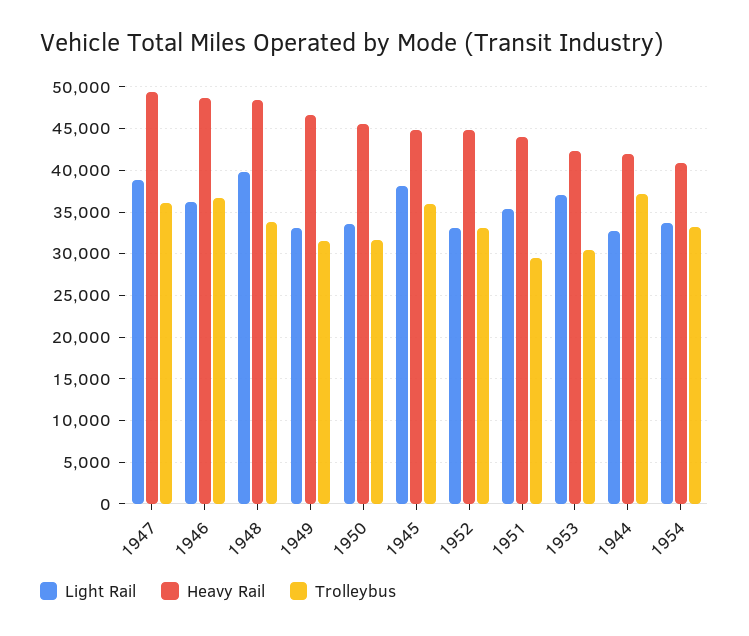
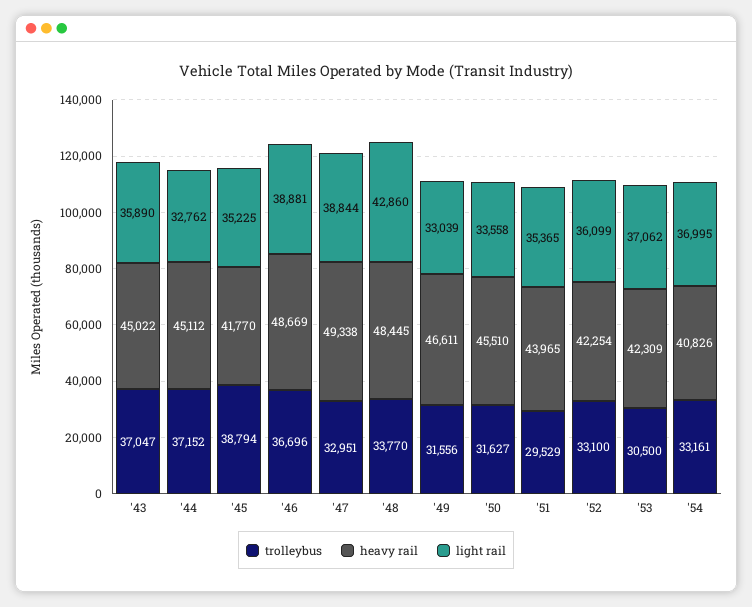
Trolleybus, 1947: 36000 -> 32951
Light Rail, 1946: 36000 -> 38881
Light Rail, 1948: 40000 -> 42860
Light Rail, 1945: 38000 -> 35225
Heavy Rail, 1945: 45000 -> 41770
Trolleybus, 1945: 36000 -> 38794
Light Rail, 1952: 33000 -> 36099
Heavy Rail, 1952: 45000 -> 42254
Heavy Rail, 1944: 42000 -> 45112
Light Rail, 1954: 34000 -> 36995
Trolleybus, '43: none -> 37047
Heavy Rail, '43: none -> 45022
Light Rail, '43: none -> 35890

